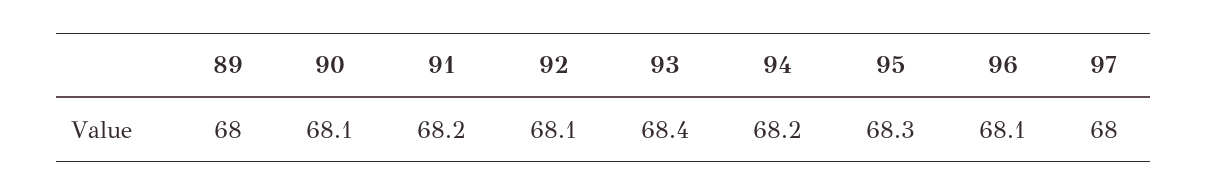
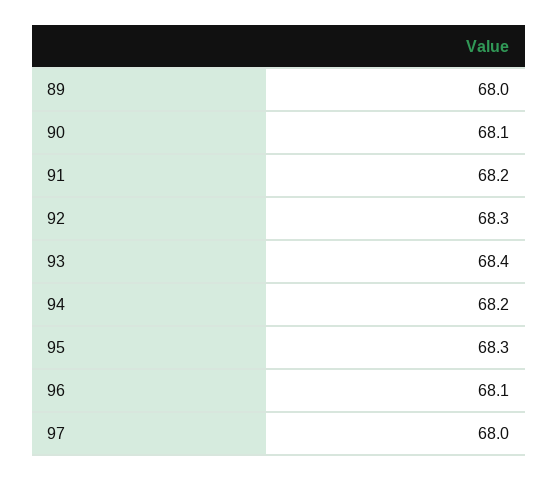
92: 68.1 -> 68.3

